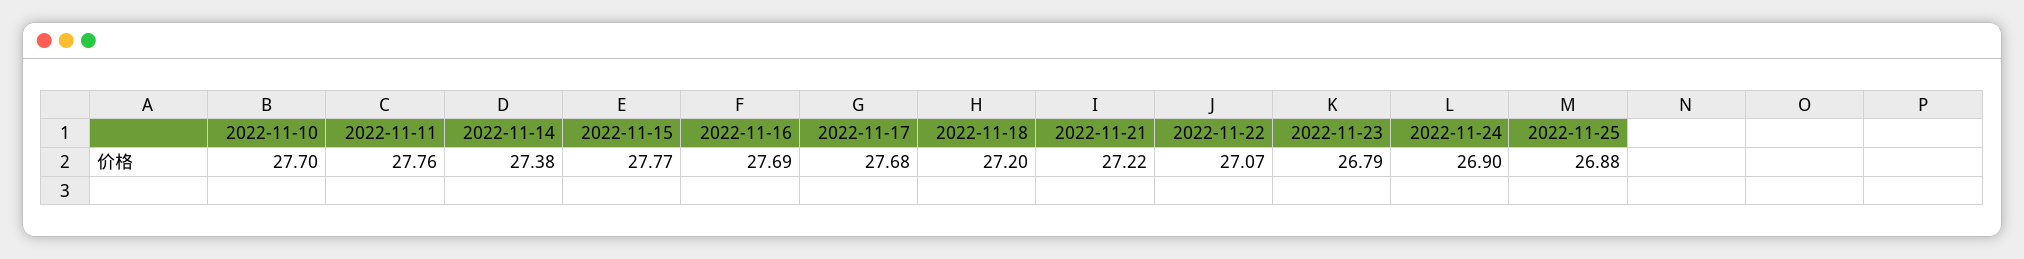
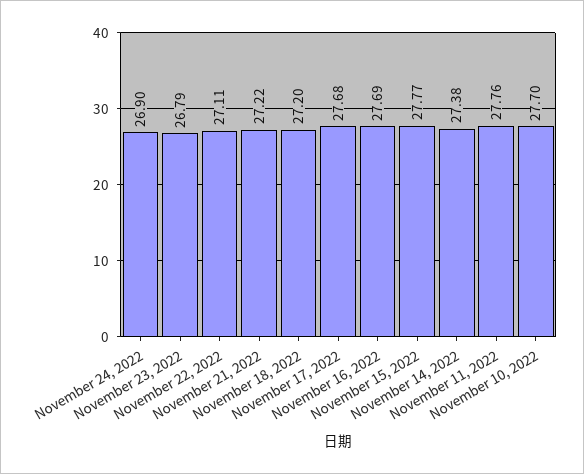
2022-11-22: 27.07 -> 27.11
2022-11-25: 26.88 -> none

